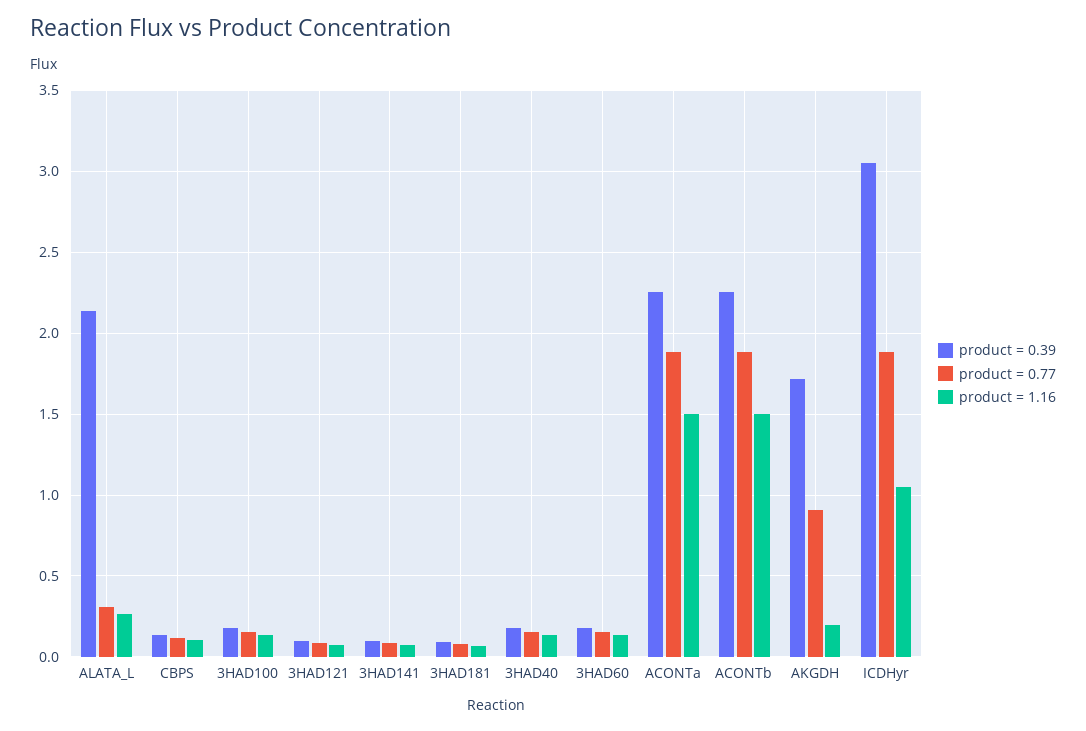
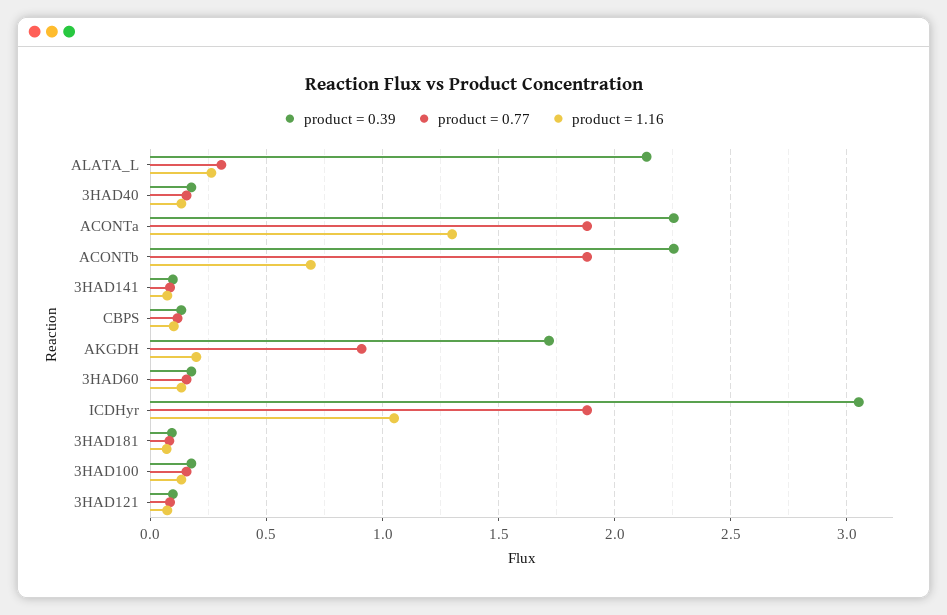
product = 1.16, ACONTa: 1.5 -> 1.3
product = 1.16, ACONTb: 1.5 -> 0.7

